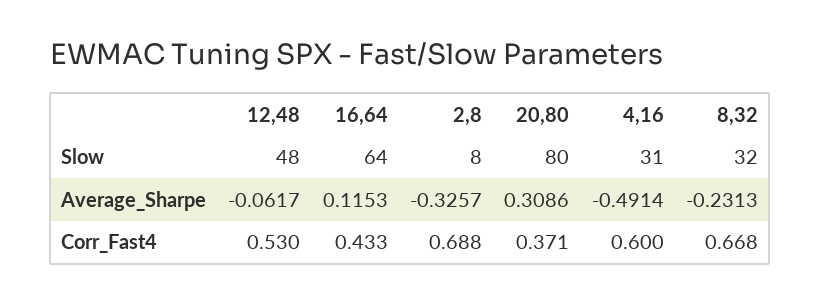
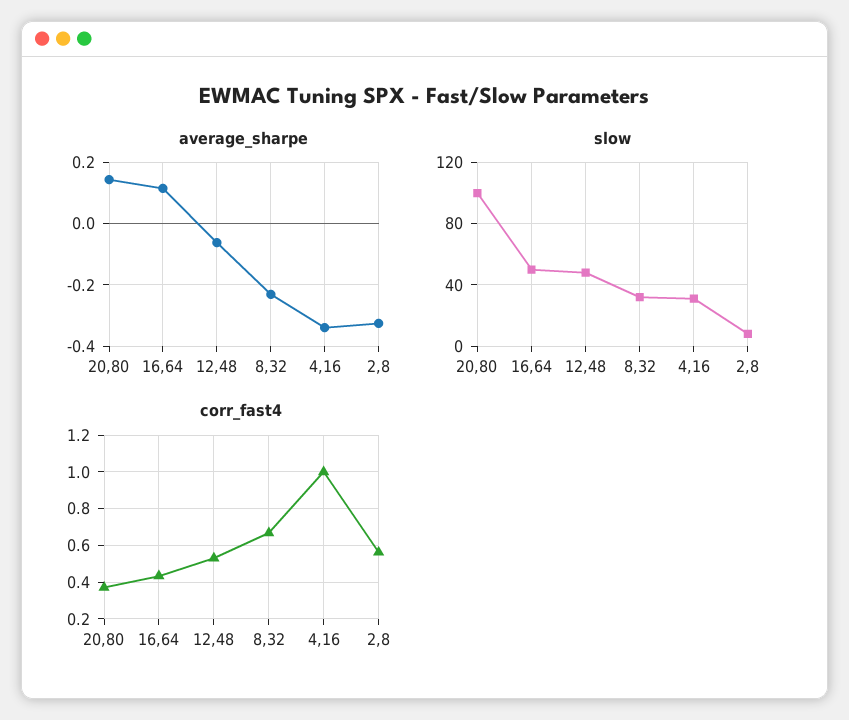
Slow, 16,64: 64 -> 50
Slow, 20,80: 80 -> 100
Average_Sharpe, 20,80: 0.3086 -> 0.14
Average_Sharpe, 4,16: -0.4914 -> -0.34
Corr_Fast4, 2,8: 0.688 -> 0.55
Corr_Fast4, 4,16: 0.6 -> 1

